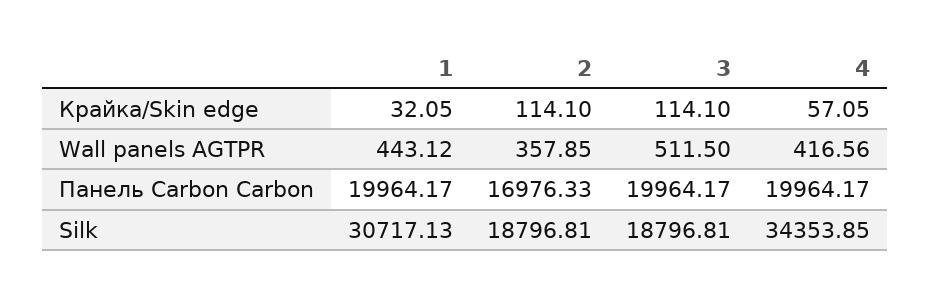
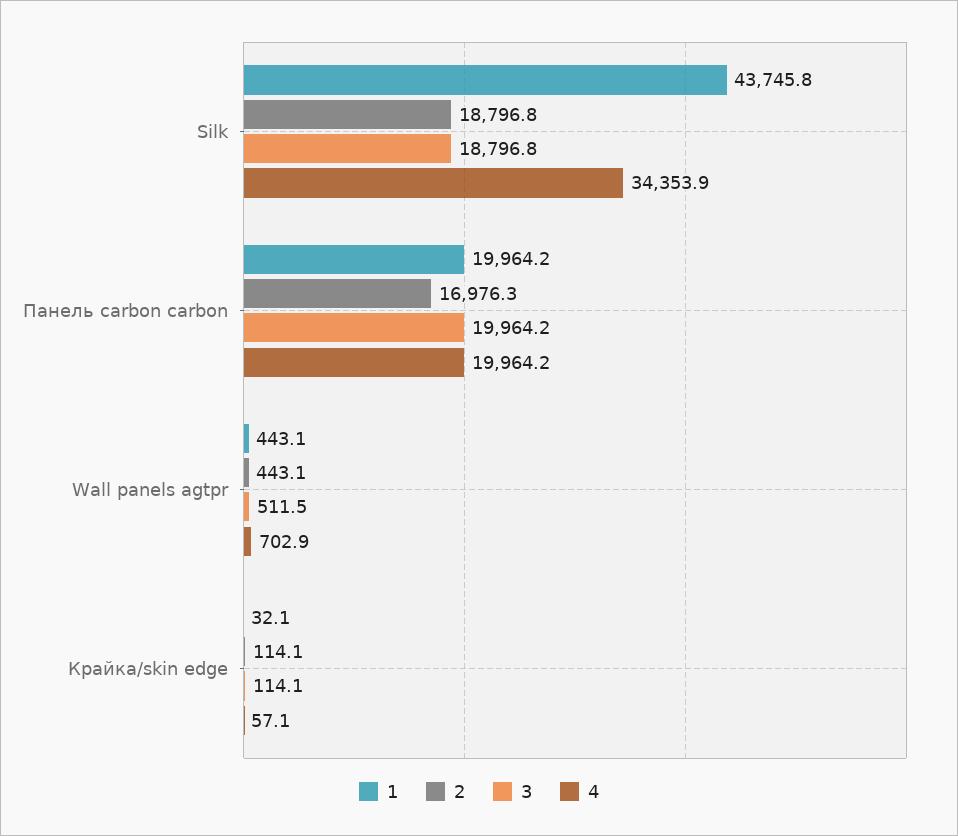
2, Wall panels AGTPR: 357.85 -> 443.1
4, Wall panels AGTPR: 416.56 -> 702.9
1, Silk: 30717.13 -> 43745.8

